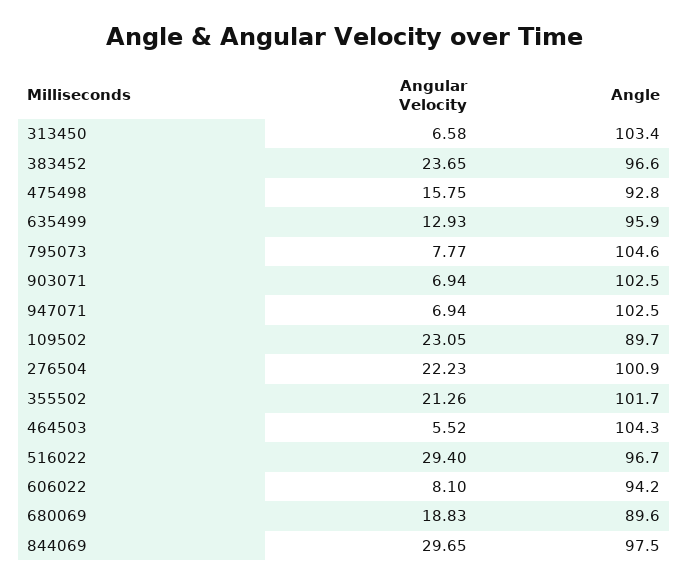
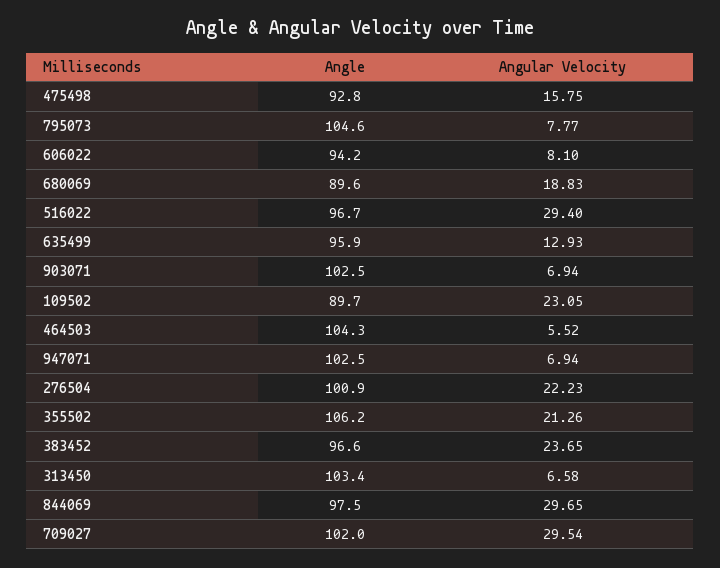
Angle, 355502: 101.7 -> 106.2
Angle, 709027: none -> 102
Angular Velocity, 709027: none -> 29.54

